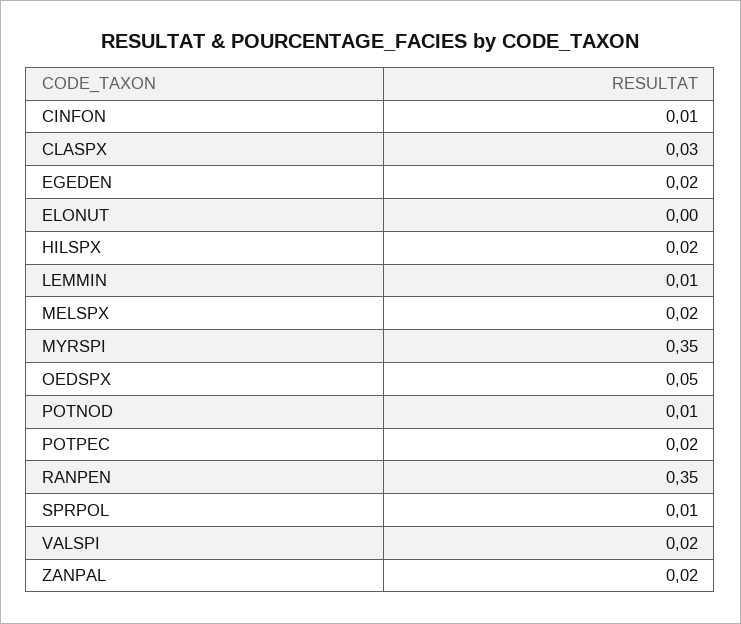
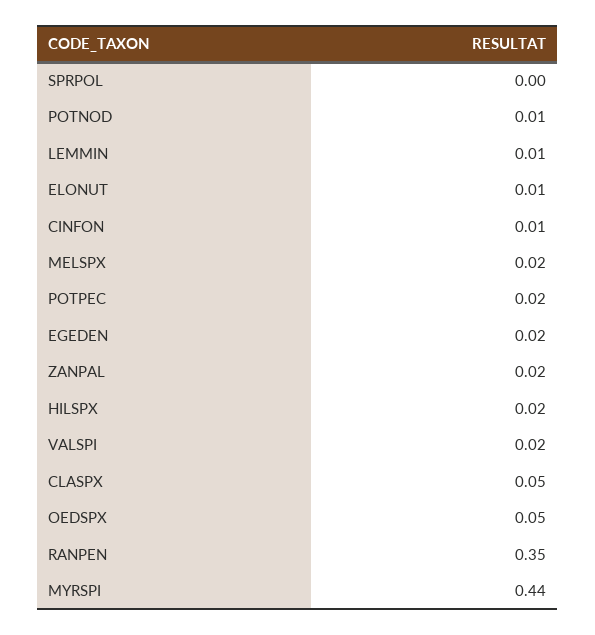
CLASPX: 0.03 -> 0.05
ELONUT: 0 -> 0.01
MYRSPI: 0.35 -> 0.44
SPRPOL: 0.01 -> 0

